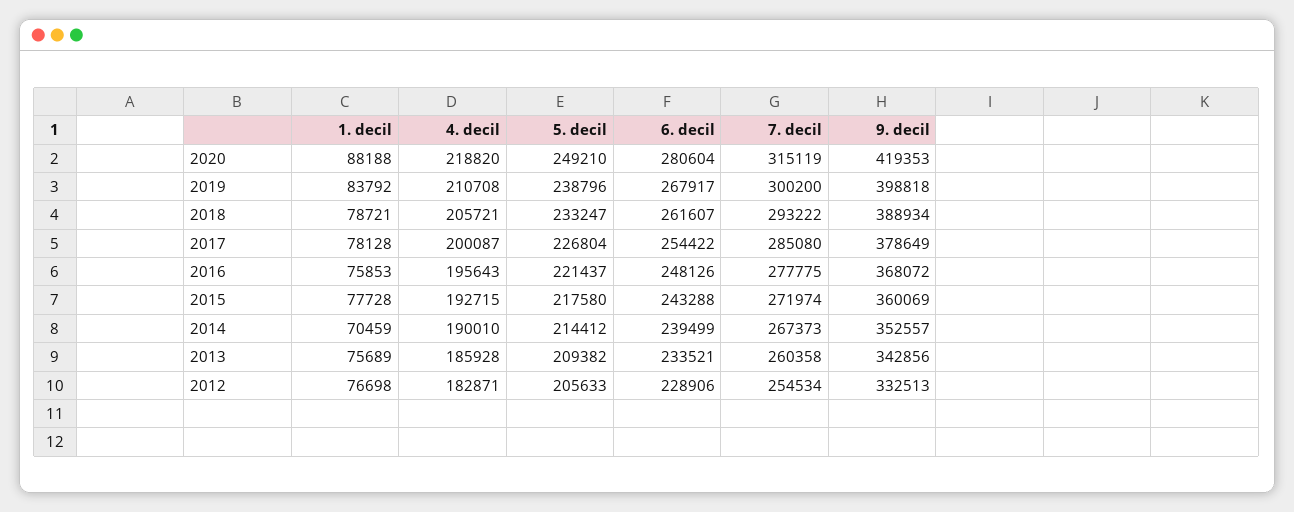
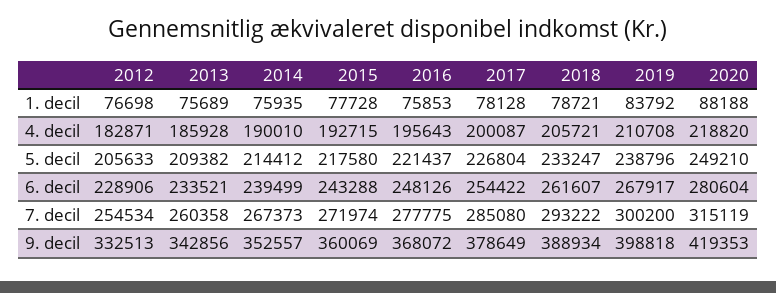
1. decil, 2014: 70459 -> 75935

